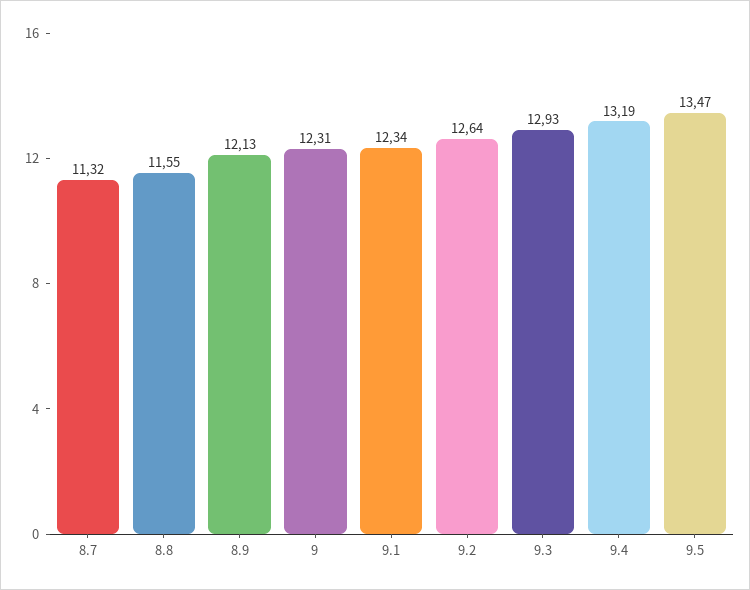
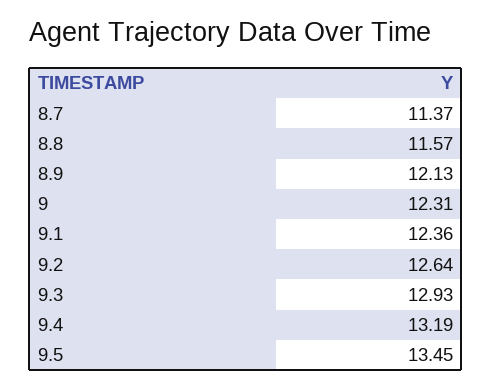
8.7: 11.32 -> 11.37
8.8: 11.55 -> 11.57
9.1: 12.34 -> 12.36
9.5: 13.47 -> 13.45

